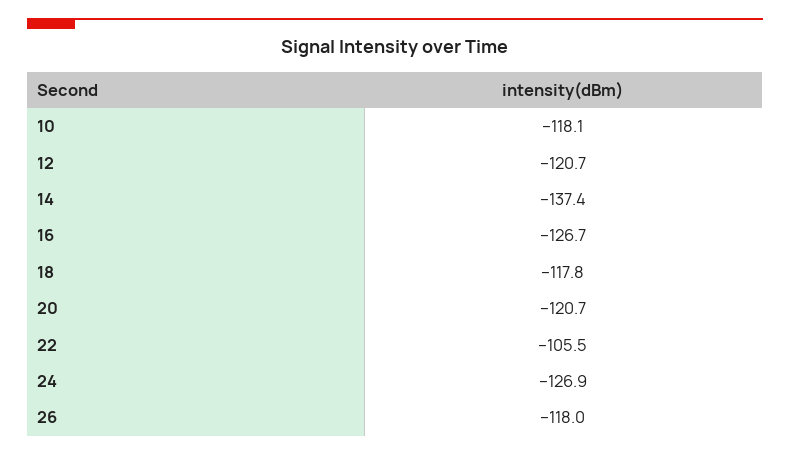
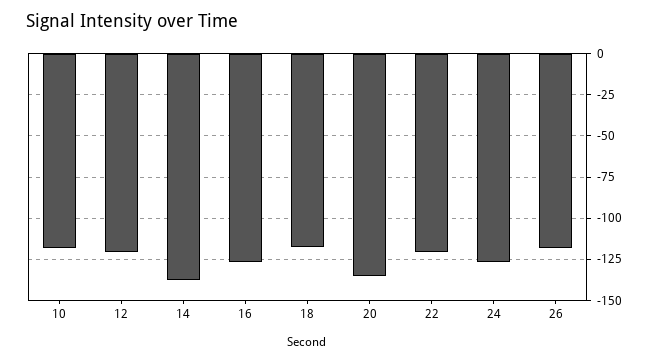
20: -120.7 -> -135
22: -105.5 -> -120

